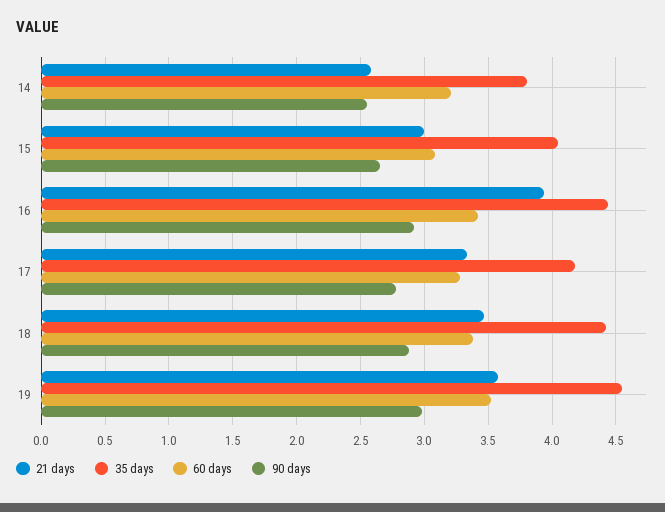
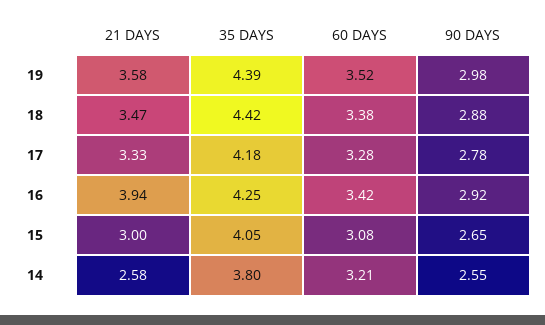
35 days, 16: 4.45 -> 4.25
35 days, 19: 4.55 -> 4.39

